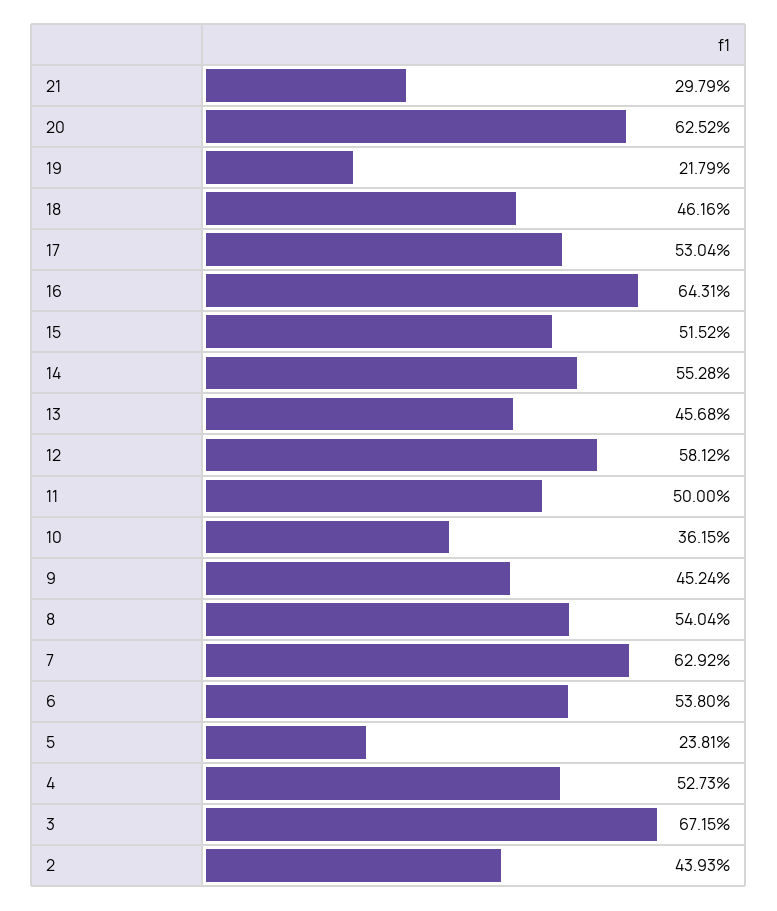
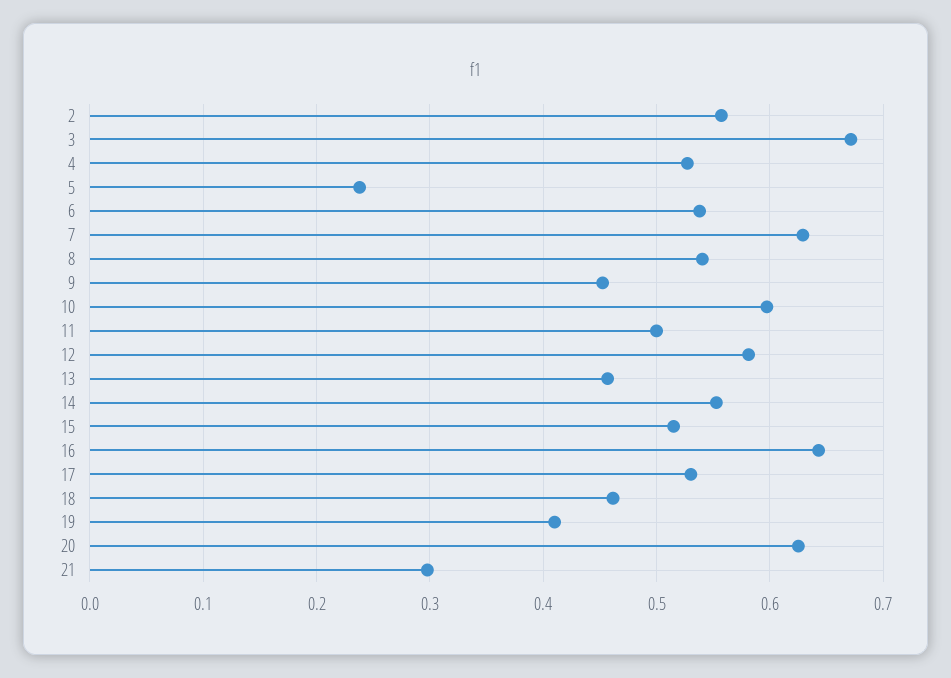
19: 0.2179 -> 0.41
10: 0.3615 -> 0.6
2: 0.4393 -> 0.56

